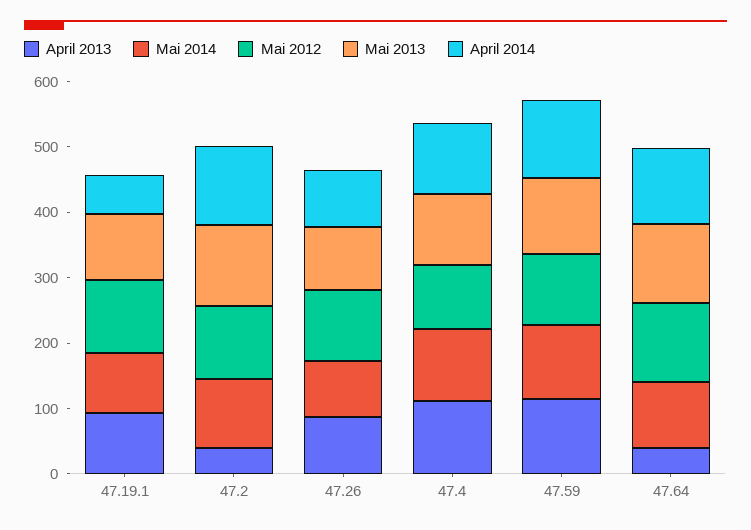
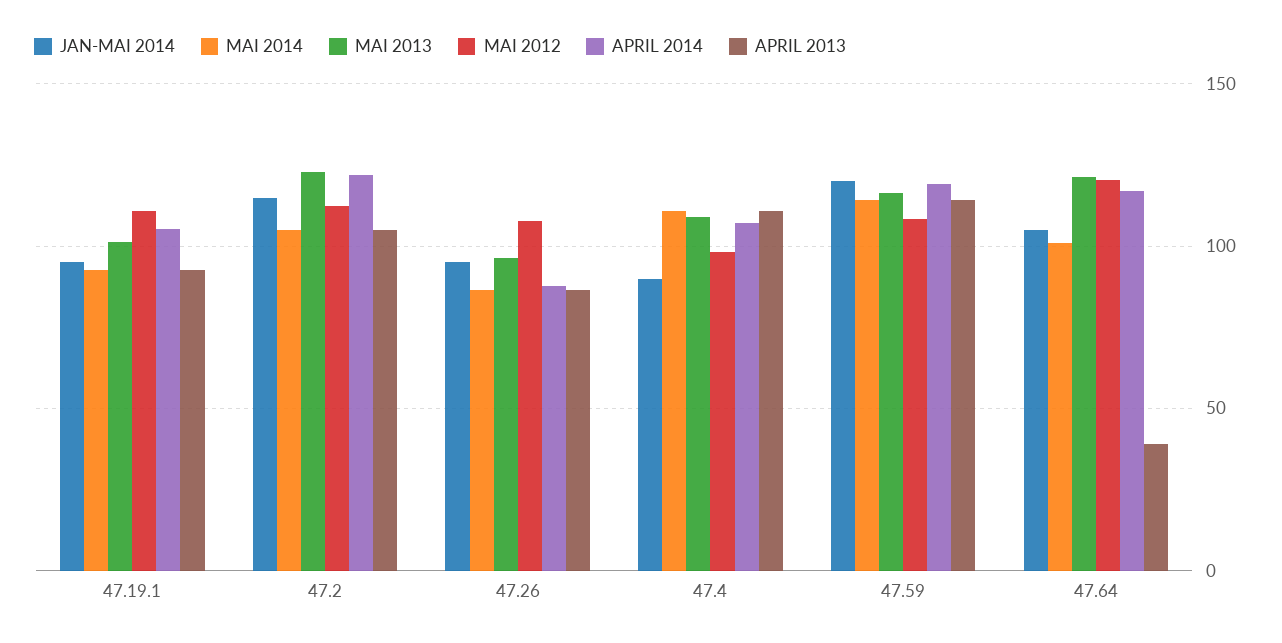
April 2014, 47.19.1: 60 -> 105
April 2013, 47.2: 40 -> 105
JAN-MAI 2014, 47.19.1: none -> 95
JAN-MAI 2014, 47.2: none -> 115
JAN-MAI 2014, 47.26: none -> 95
JAN-MAI 2014, 47.4: none -> 90
JAN-MAI 2014, 47.59: none -> 120
JAN-MAI 2014, 47.64: none -> 105

